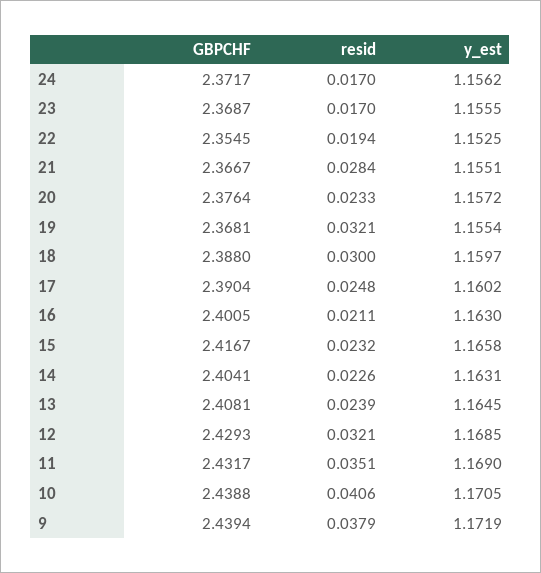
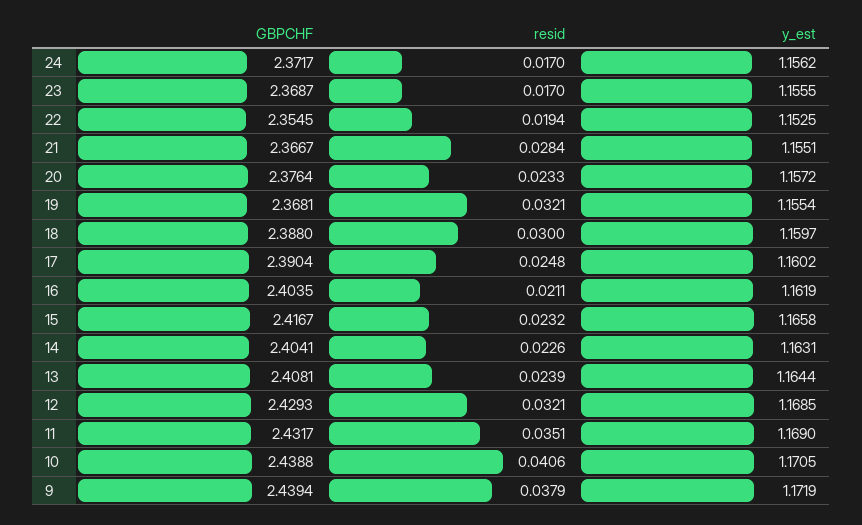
GBPCHF, 16: 2.4005 -> 2.4035
y_est, 16: 1.163 -> 1.1619
y_est, 13: 1.1645 -> 1.1644

